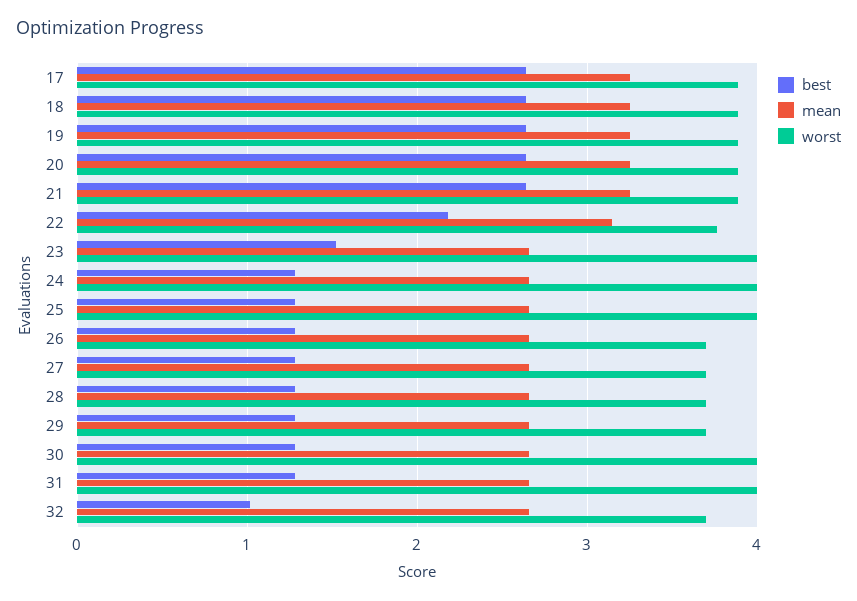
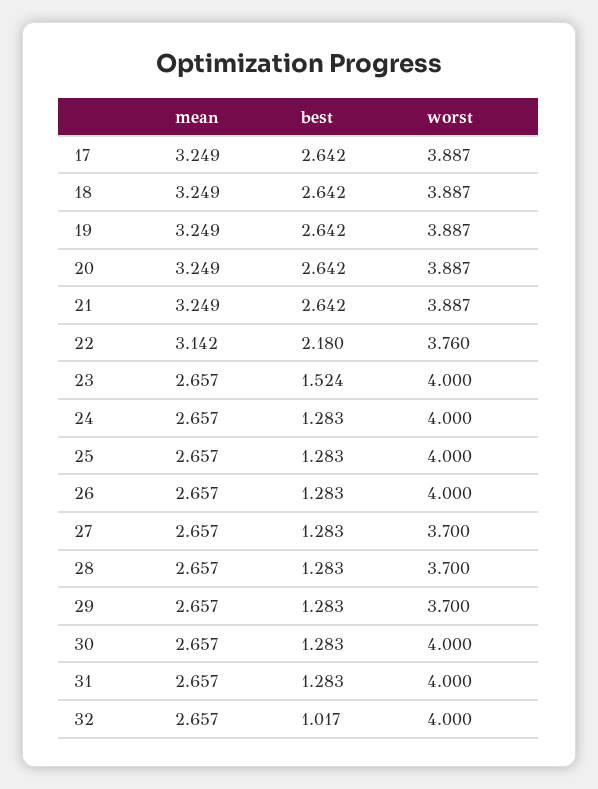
worst, 26: 3.7 -> 4
worst, 32: 3.7 -> 4

